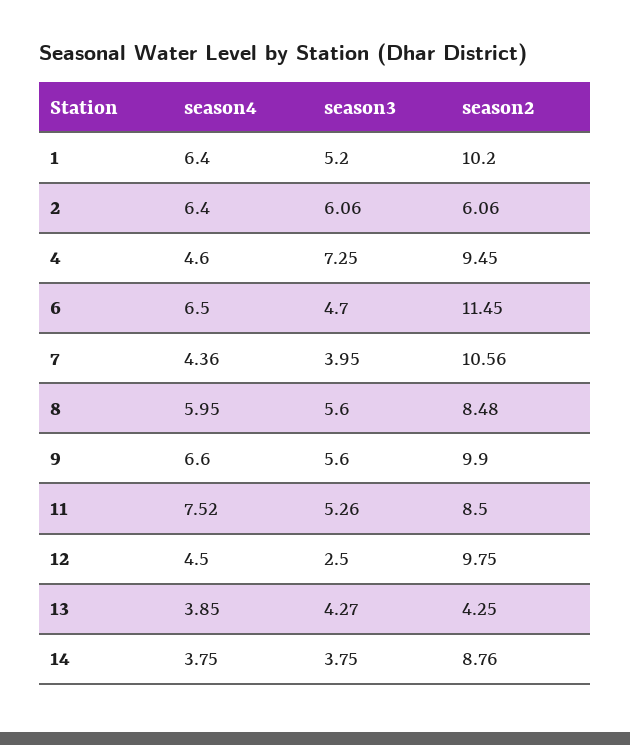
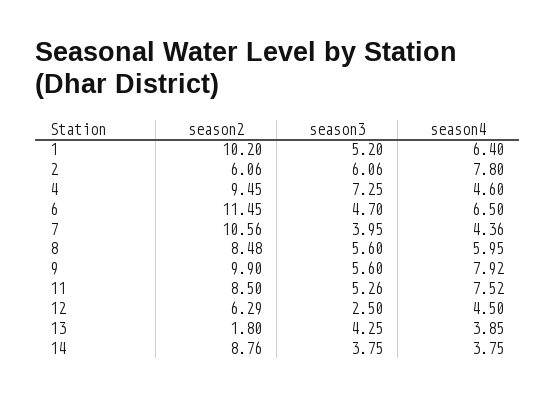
season4, 2: 6.4 -> 7.8
season4, 9: 6.6 -> 7.92
season2, 12: 9.75 -> 6.29
season3, 13: 4.27 -> 4.25
season2, 13: 4.25 -> 1.8

